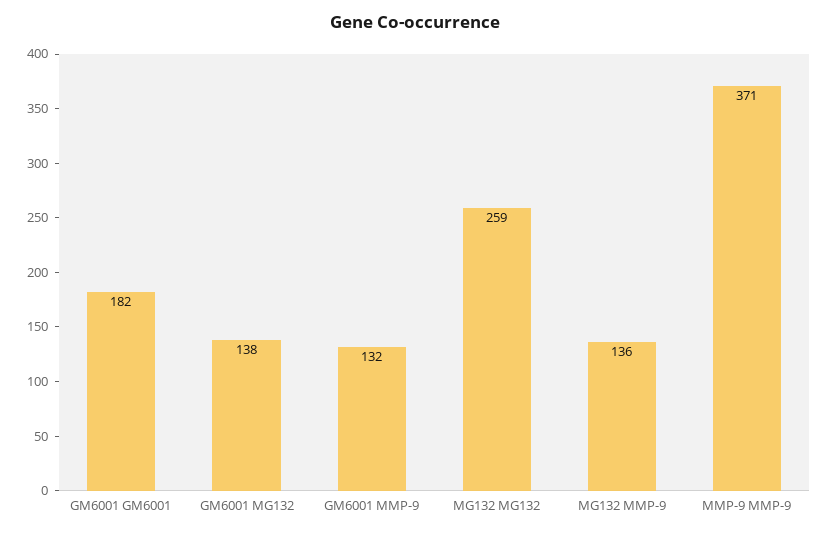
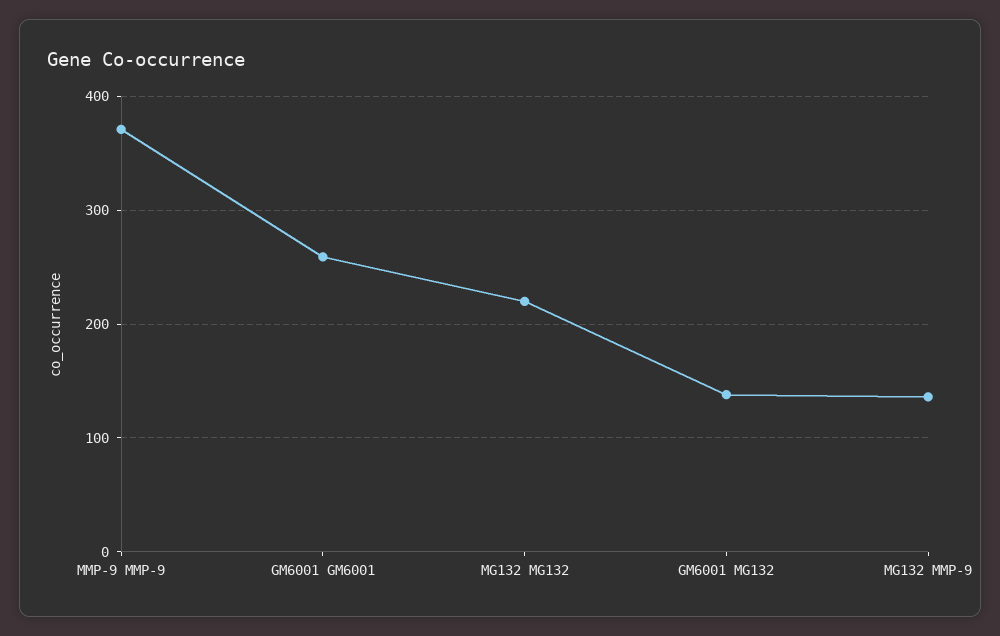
GM6001 GM6001: 182 -> 260
GM6001 MMP-9: 132 -> none
MG132 MG132: 259 -> 220

